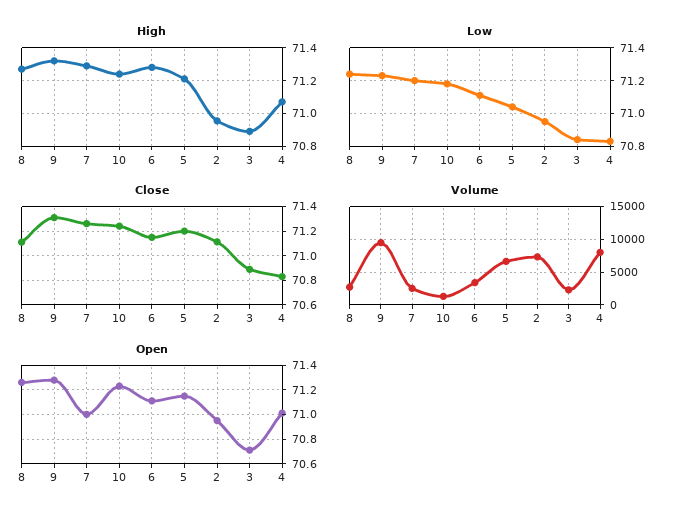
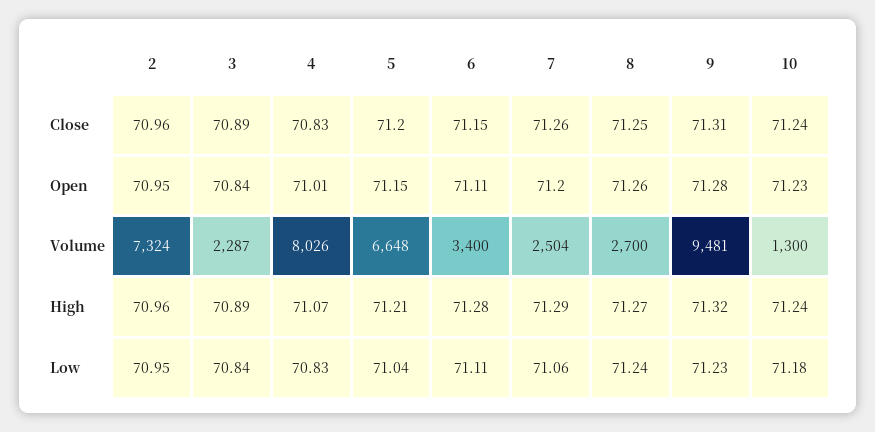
Low, 7: 71.2 -> 71.06
Close, 8: 71.1 -> 71.25
Close, 2: 71.1 -> 70.96
Open, 7: 71 -> 71.2
Open, 3: 70.7 -> 70.84

